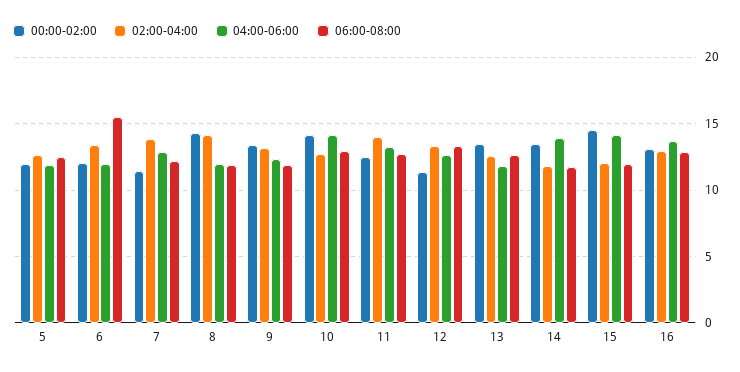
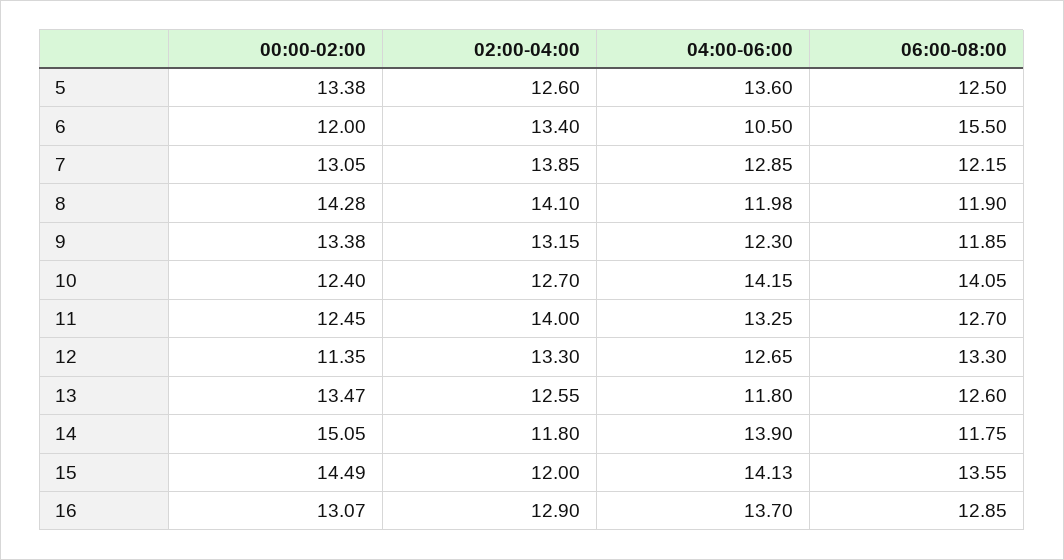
00:00-02:00, 5: 12 -> 13.38
04:00-06:00, 5: 12 -> 13.6
04:00-06:00, 6: 12 -> 10.5
00:00-02:00, 7: 11.5 -> 13.05
00:00-02:00, 10: 14 -> 12.4
06:00-08:00, 10: 13 -> 14.05
00:00-02:00, 14: 13.5 -> 15.05
06:00-08:00, 15: 12 -> 13.55

